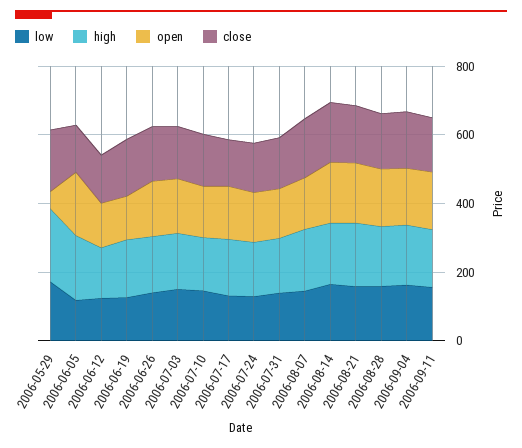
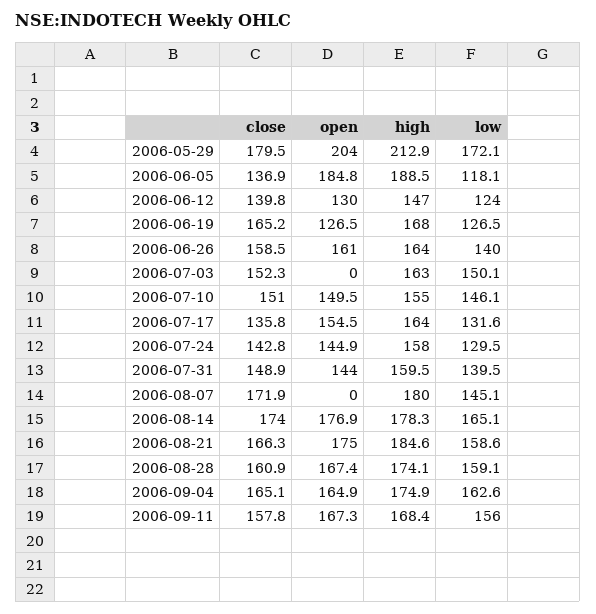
open, 2006-05-29: 50 -> 204
open, 2006-07-03: 150 -> 0
open, 2006-08-07: 150 -> 0

